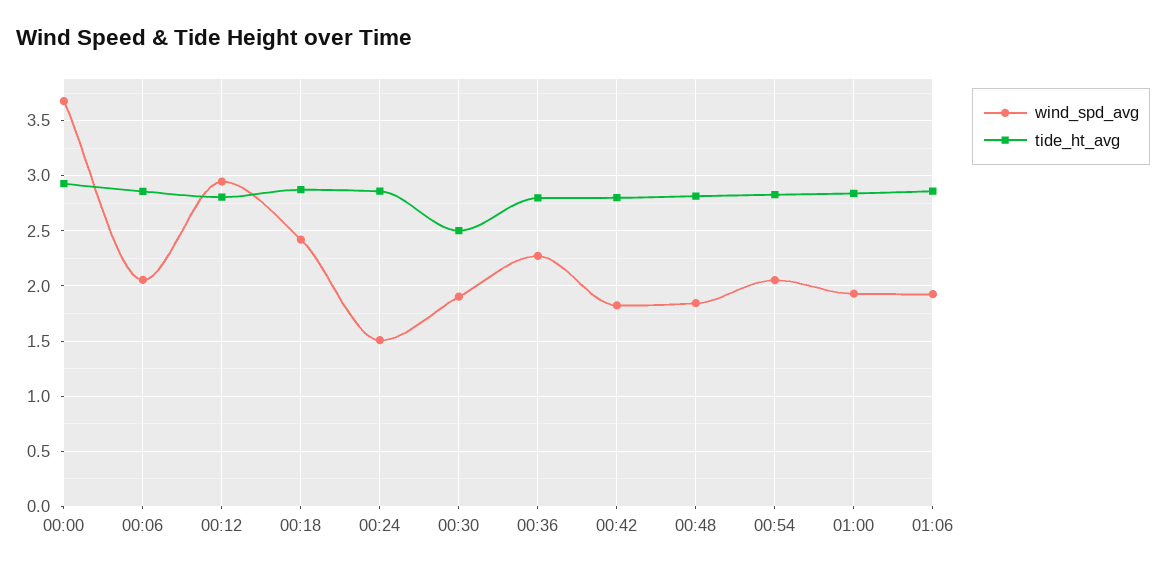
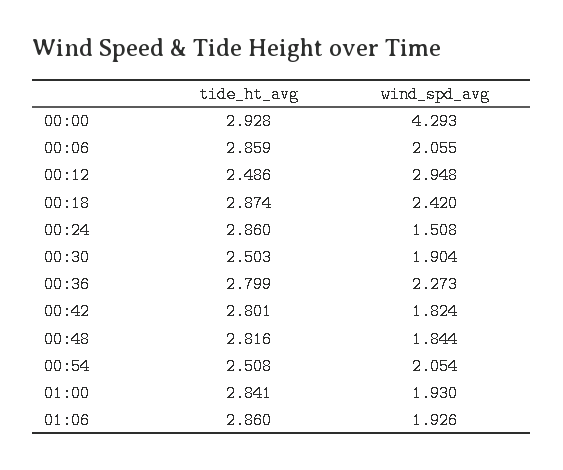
wind_spd_avg, 00:00: 3.7 -> 4.293
tide_ht_avg, 00:12: 2.8 -> 2.486
tide_ht_avg, 00:54: 2.8 -> 2.508

